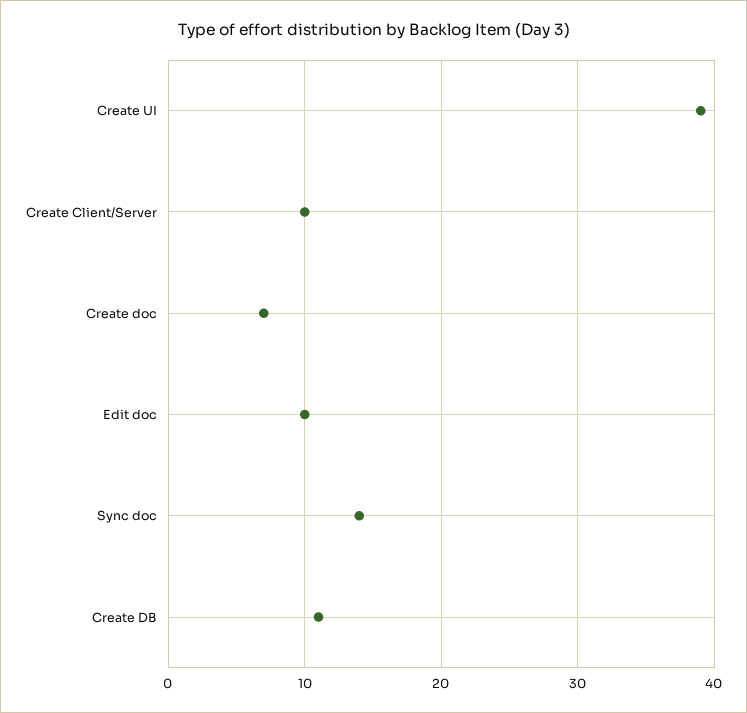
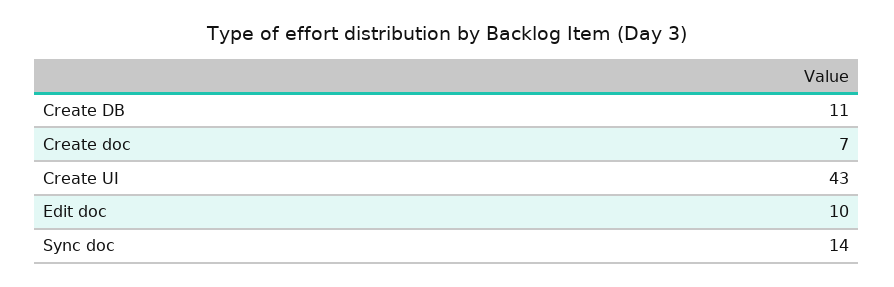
Create UI: 39 -> 43
Create Client/Server: 10 -> none

